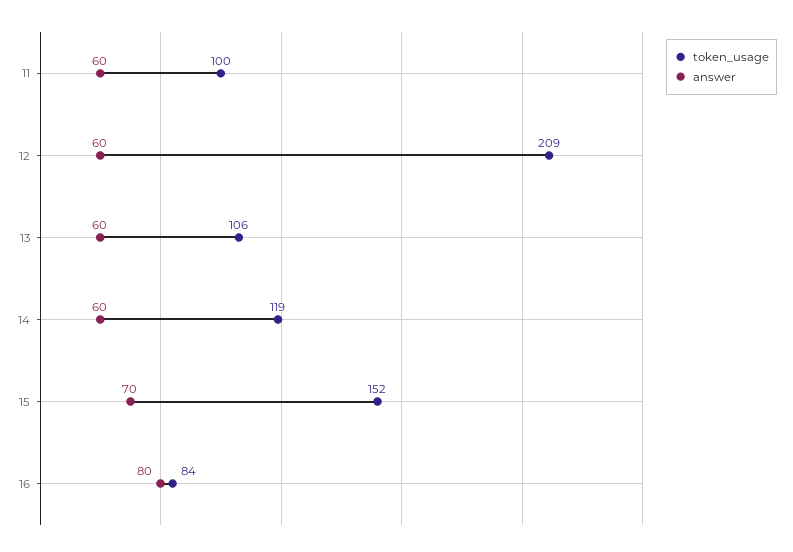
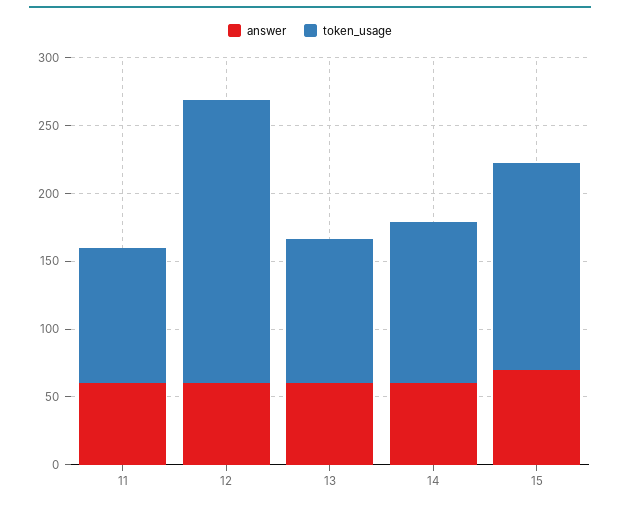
token_usage, 16: 84 -> none
answer, 16: 80 -> none

